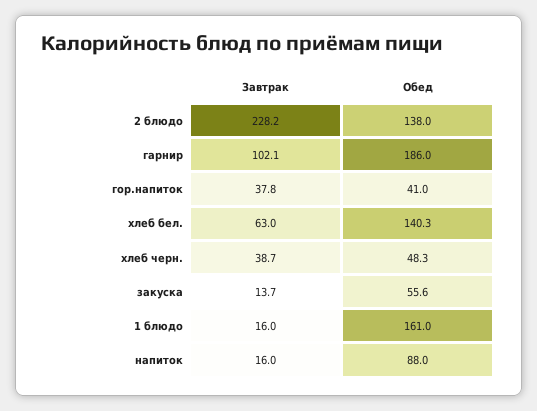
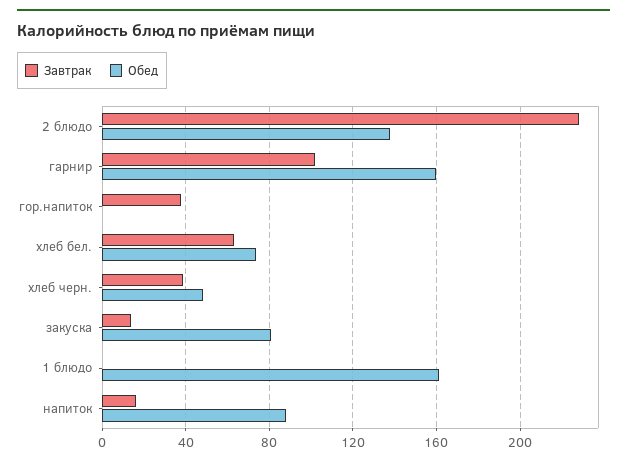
Обед, гарнир: 186 -> 160
Обед, гор.напиток: 41 -> 0
Обед, хлеб бел.: 140.3 -> 75
Обед, закуска: 55.6 -> 80
Завтрак, 1 блюдо: 16 -> 0

